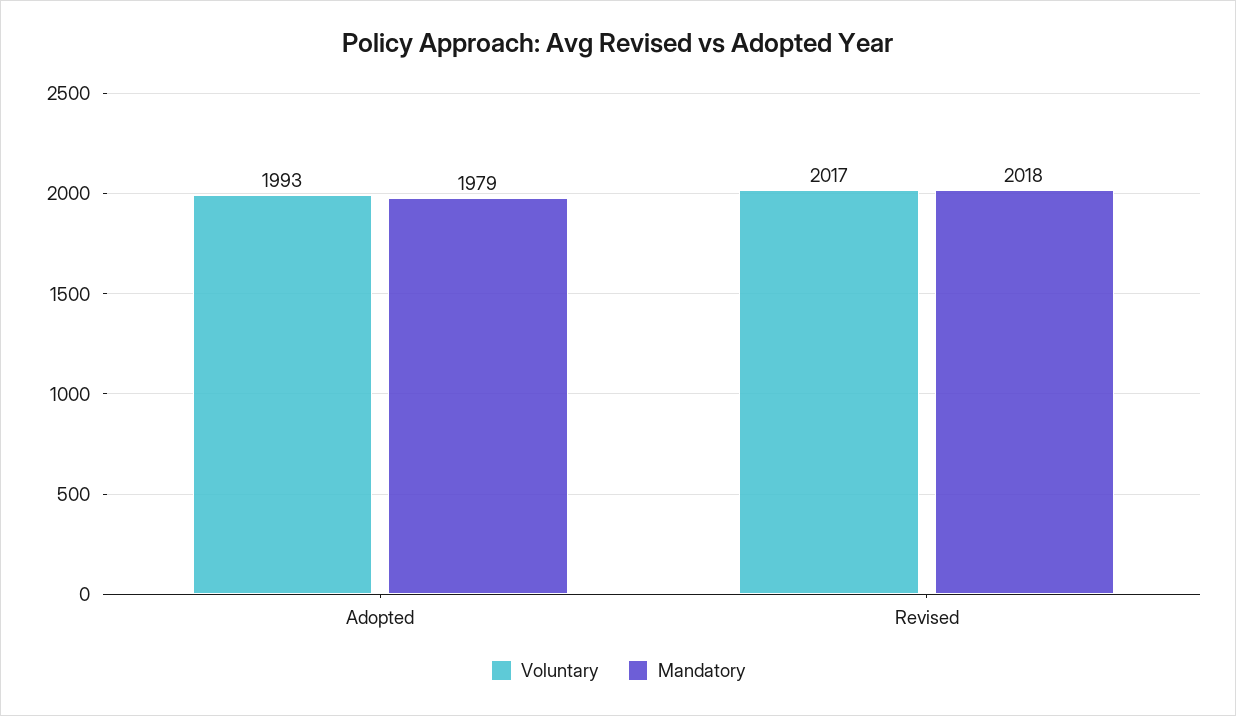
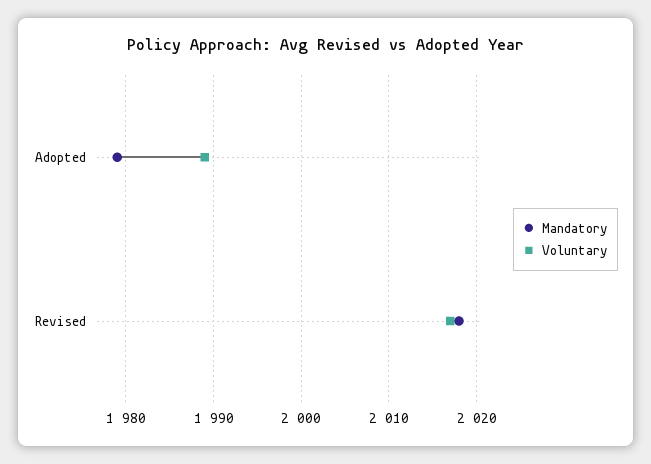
Voluntary, Adopted: 1993 -> 1989

